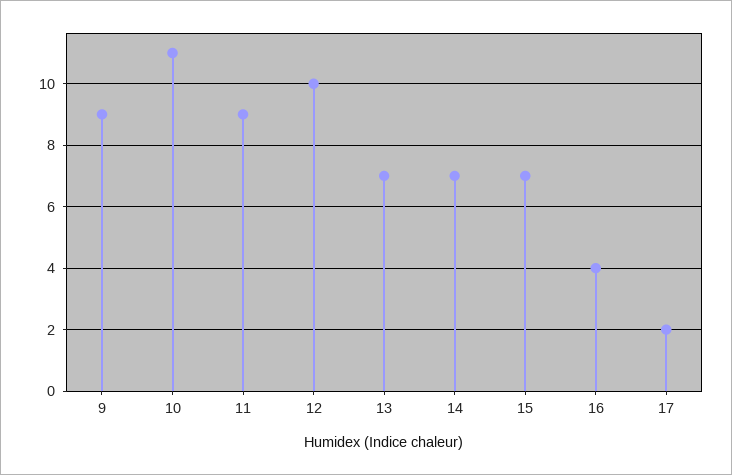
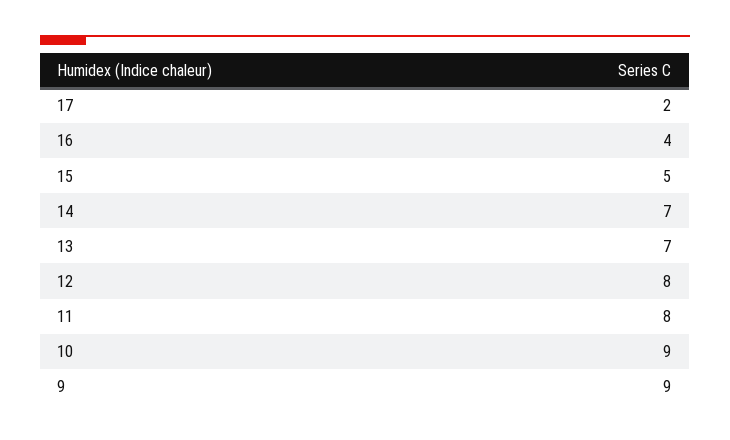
10: 11 -> 9
11: 9 -> 8
12: 10 -> 8
15: 7 -> 5

